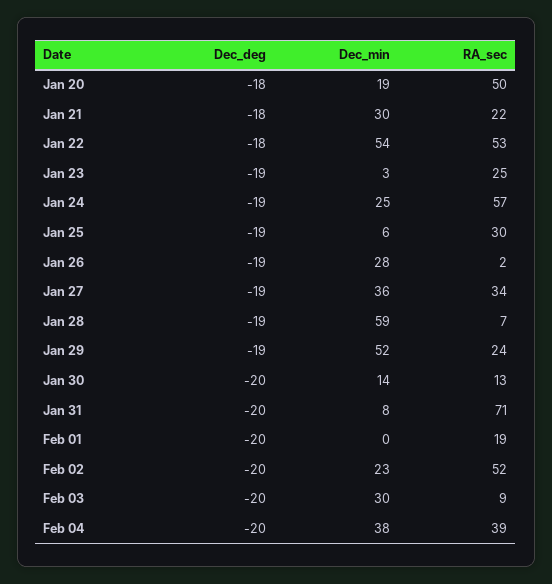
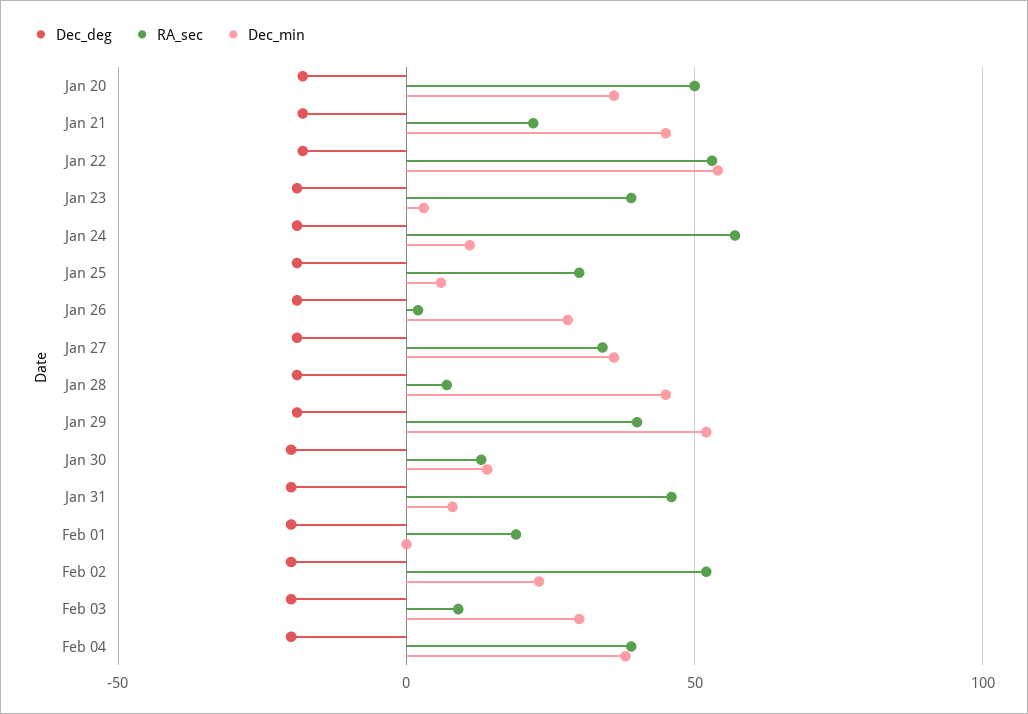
Dec_min, Jan 20: 19 -> 35
Dec_min, Jan 21: 30 -> 45
RA_sec, Jan 23: 25 -> 40
Dec_min, Jan 24: 25 -> 10
Dec_min, Jan 28: 59 -> 45
RA_sec, Jan 29: 24 -> 40
RA_sec, Jan 31: 71 -> 45

